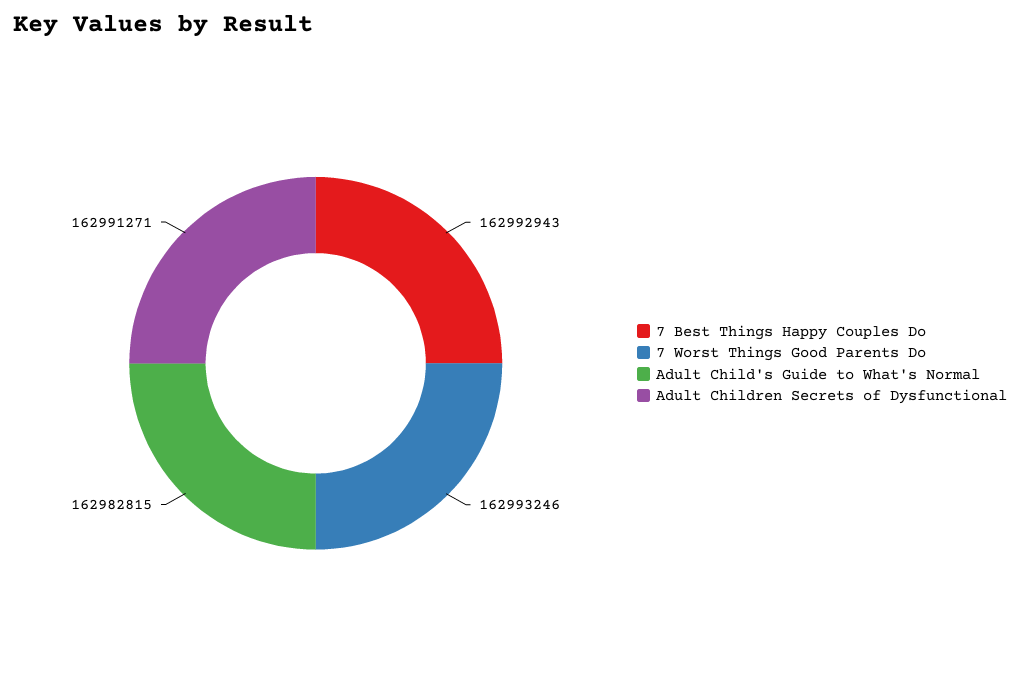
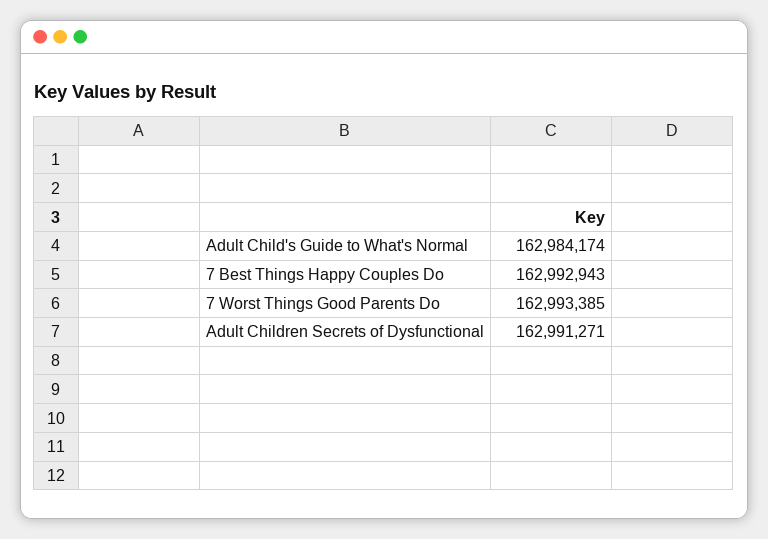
7 Worst Things Good Parents Do: 162993246 -> 162993385
Adult Child's Guide to What's Normal: 162982815 -> 162984174

